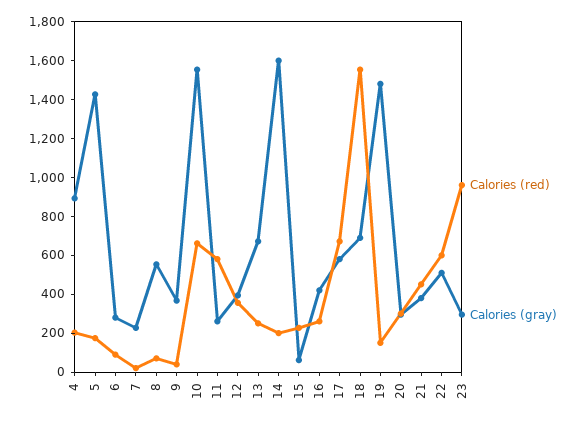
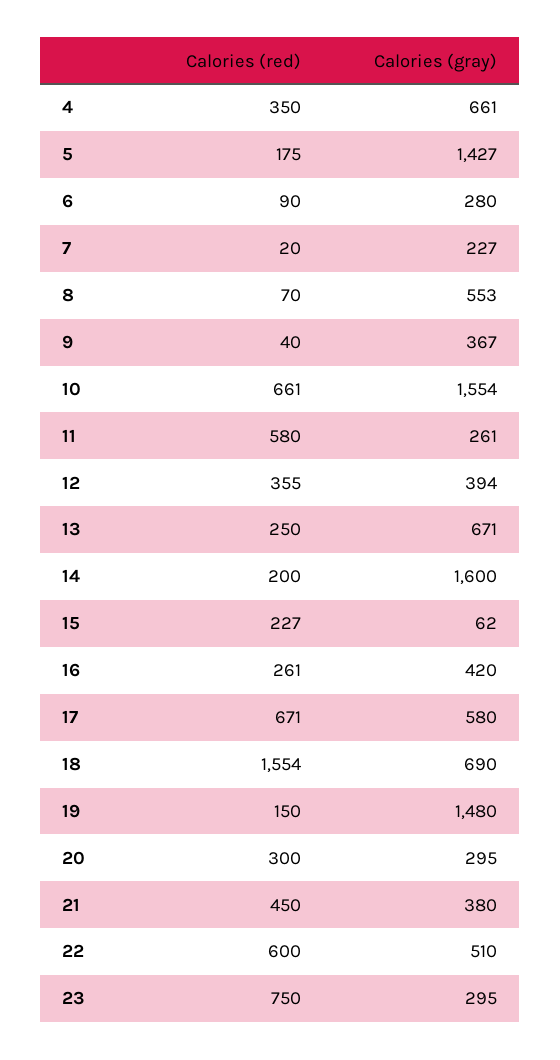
Calories (red), 4: 200 -> 350
Calories (gray), 4: 900 -> 661
Calories (red), 23: 950 -> 750

